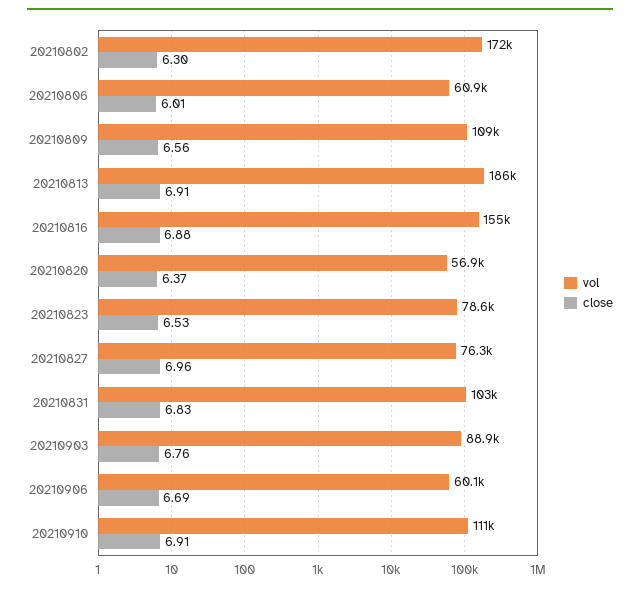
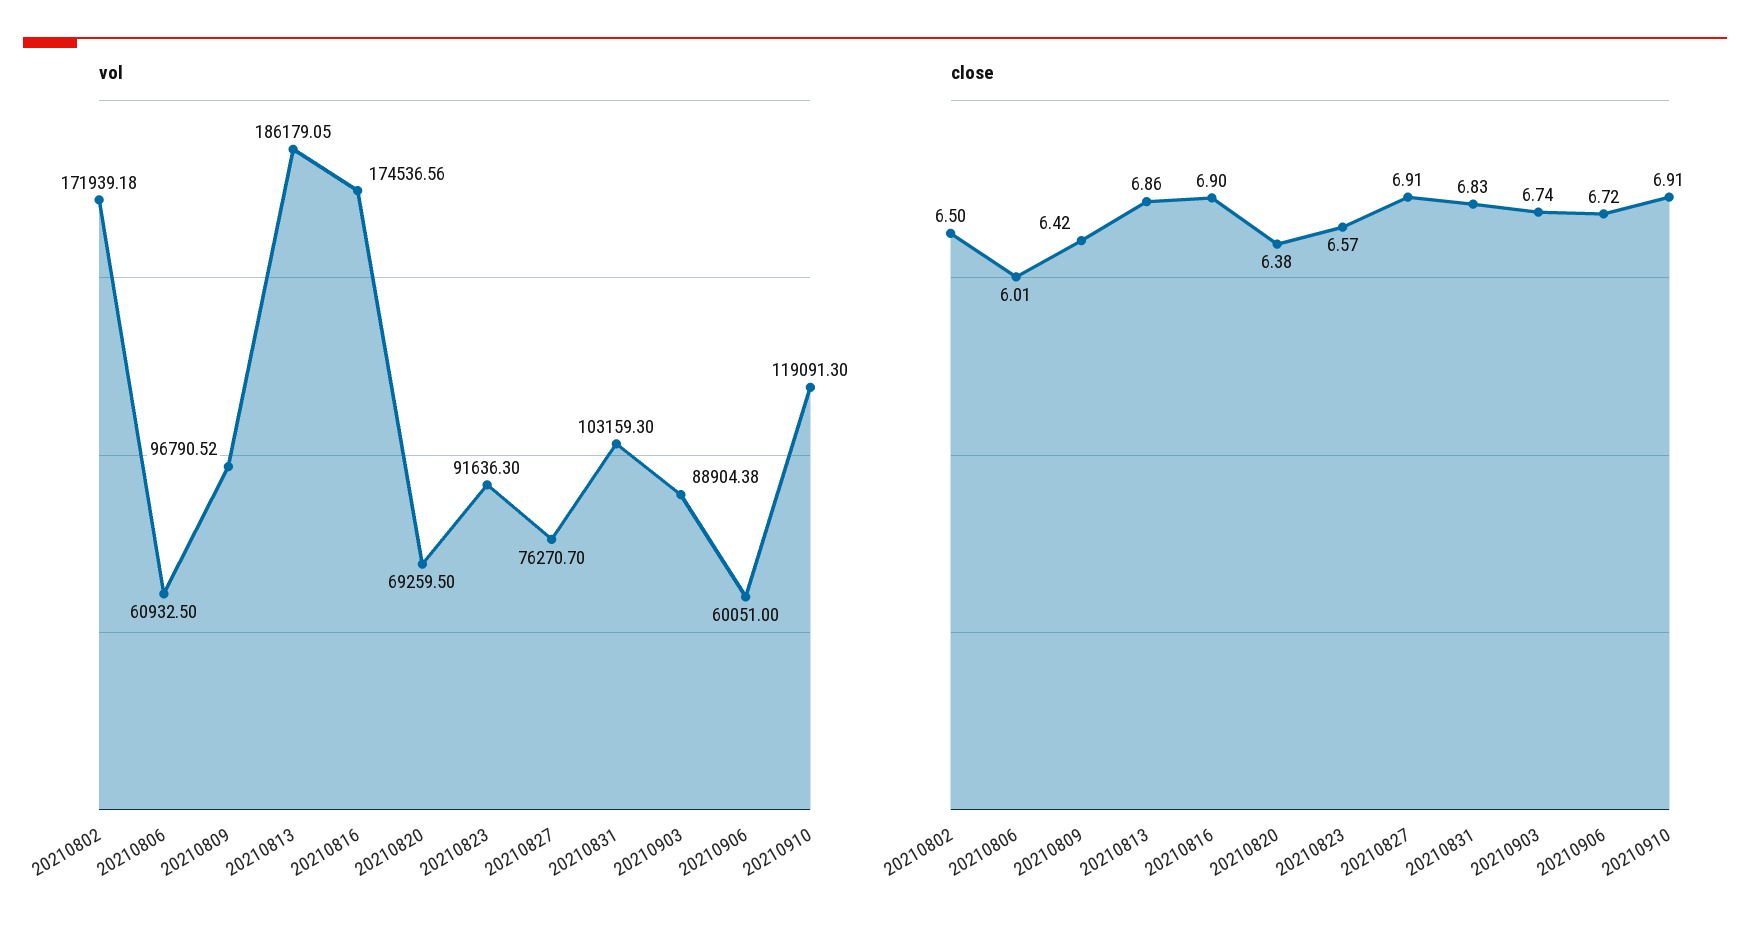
close, 20210802: 6.3 -> 6.5
vol, 20210809: 109000 -> 96790.52
close, 20210809: 6.56 -> 6.42
close, 20210813: 6.91 -> 6.86
vol, 20210816: 155000 -> 174536.56
close, 20210816: 6.88 -> 6.9
vol, 20210820: 56900 -> 69259.5
close, 20210820: 6.37 -> 6.38
vol, 20210823: 78600 -> 91636.3
close, 20210823: 6.53 -> 6.57
close, 20210827: 6.96 -> 6.91
close, 20210903: 6.76 -> 6.74
close, 20210906: 6.69 -> 6.72
vol, 20210910: 111000 -> 119091.3

